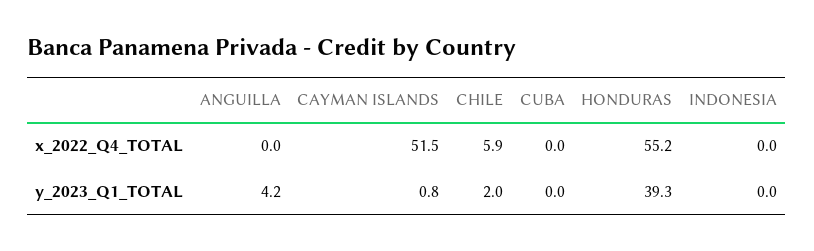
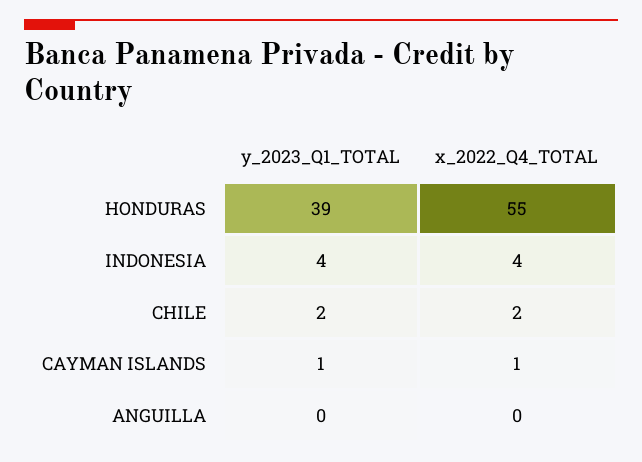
CAYMAN ISLANDS, x_2022_Q4_TOTAL: 51.5 -> 1
CHILE, x_2022_Q4_TOTAL: 5.9 -> 2
CUBA, x_2022_Q4_TOTAL: 0 -> none
INDONESIA, x_2022_Q4_TOTAL: 0 -> 4
ANGUILLA, y_2023_Q1_TOTAL: 4.2 -> 0
CUBA, y_2023_Q1_TOTAL: 0 -> none
INDONESIA, y_2023_Q1_TOTAL: 0 -> 4

